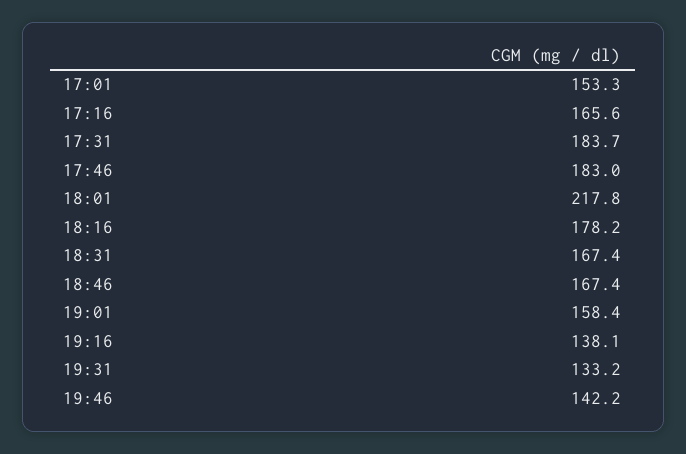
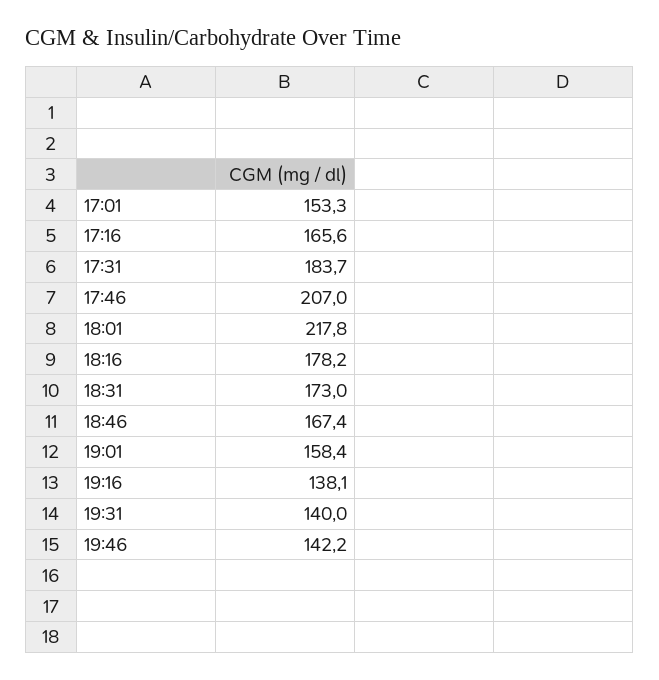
17:46: 183 -> 207
18:31: 167.4 -> 173
19:31: 133.2 -> 140

